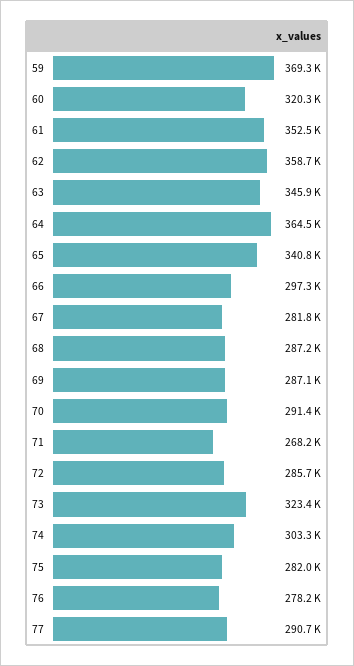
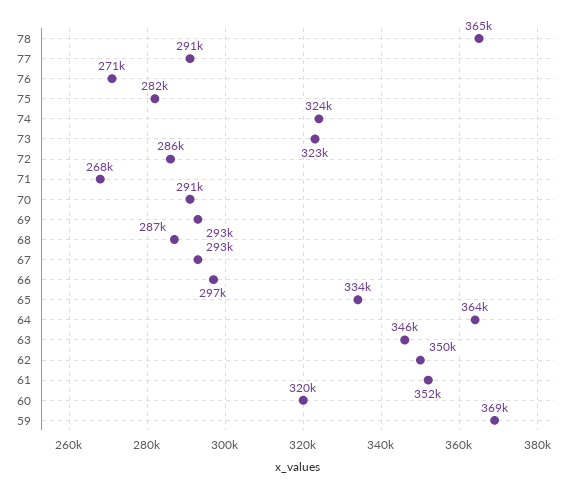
62: 358700 -> 350000
65: 340800 -> 334000
67: 281800 -> 293000
69: 287100 -> 293000
74: 303300 -> 324000
76: 278200 -> 271000
78: none -> 365000

